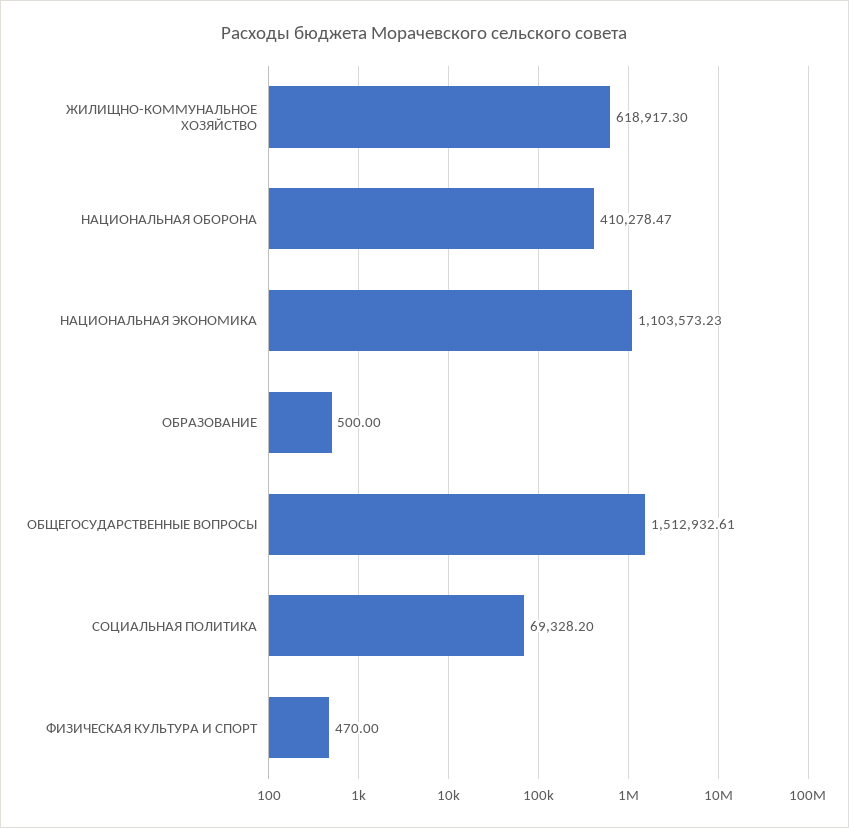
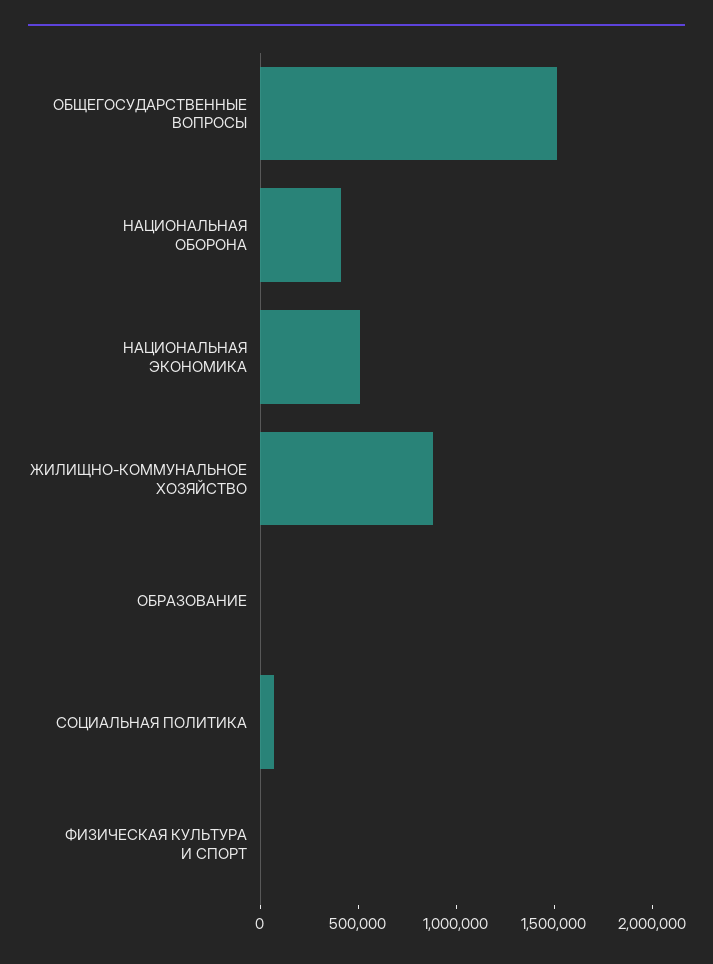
ЖИЛИЩНО-КОММУНАЛЬНОЕ ХОЗЯЙСТВО: 618917.3 -> 900000
НАЦИОНАЛЬНАЯ ЭКОНОМИКА: 1103573.23 -> 500000

